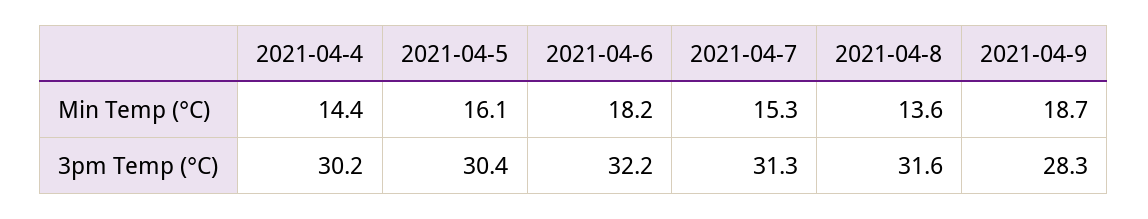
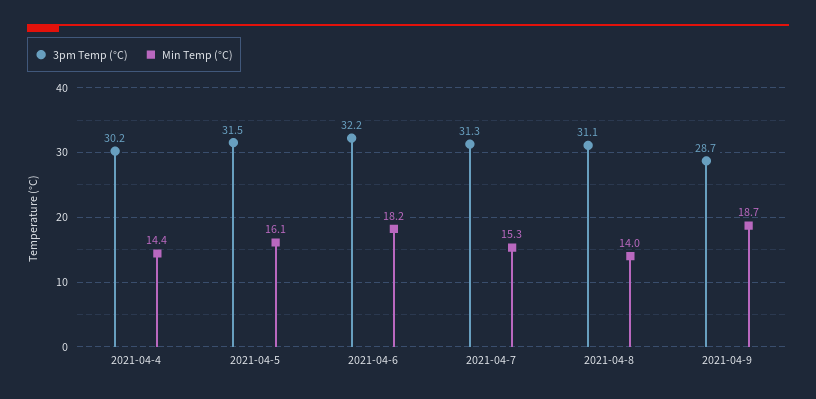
Min Temp (°C), 2021-04-8: 13.6 -> 14
3pm Temp (°C), 2021-04-5: 30.4 -> 31.5
3pm Temp (°C), 2021-04-8: 31.6 -> 31.1
3pm Temp (°C), 2021-04-9: 28.3 -> 28.7

